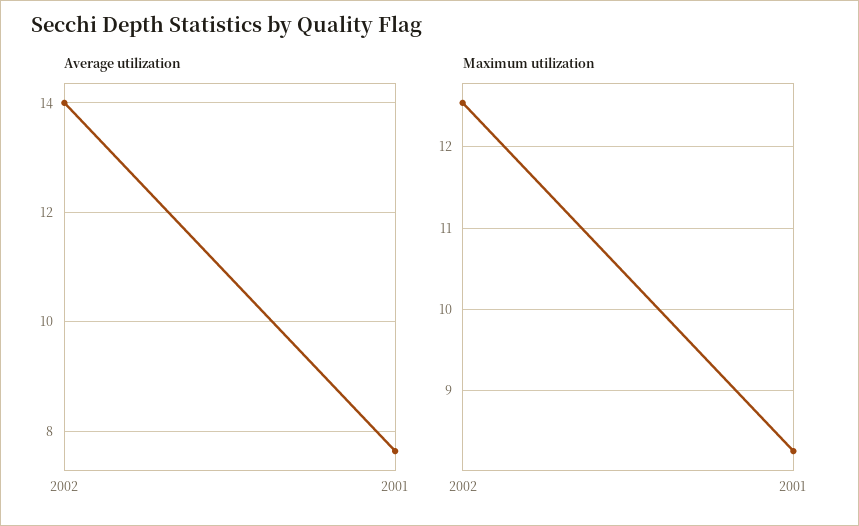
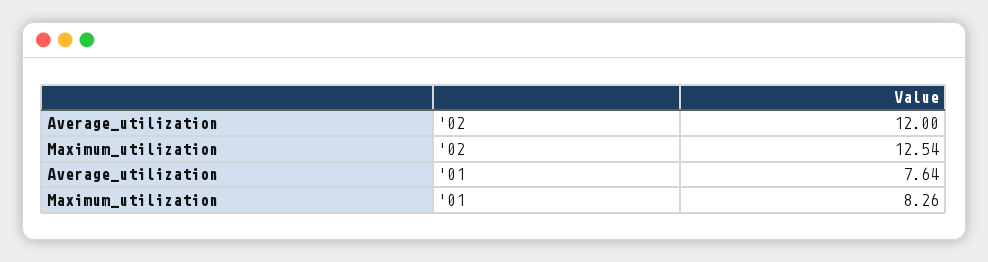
Average utilization, 2002: 14 -> 12

